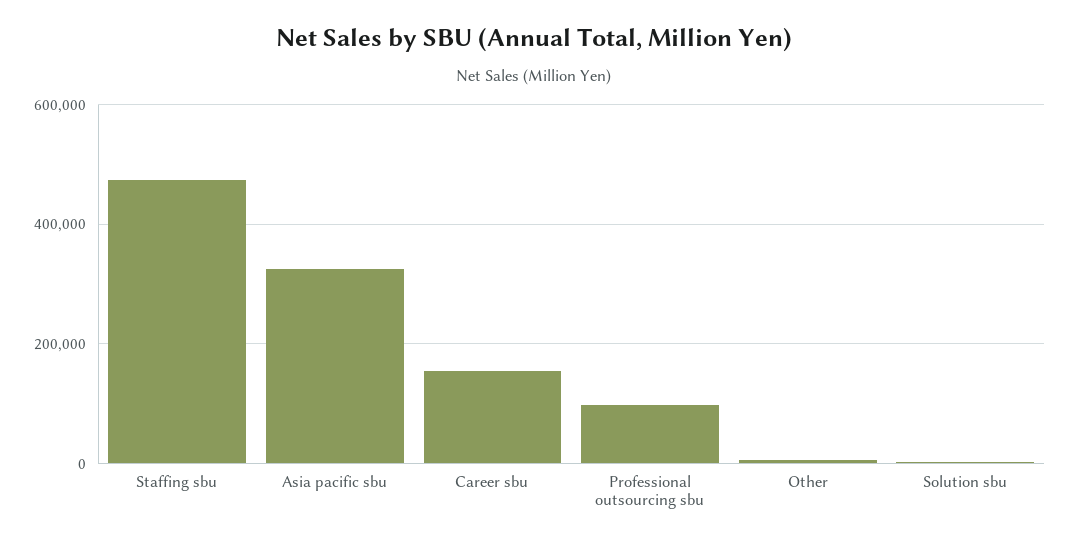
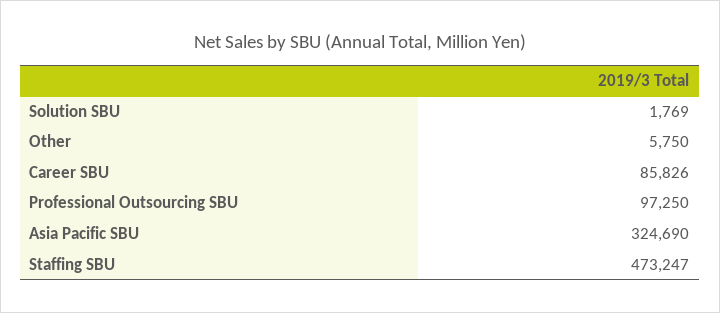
Career sbu: 160000 -> 85826

